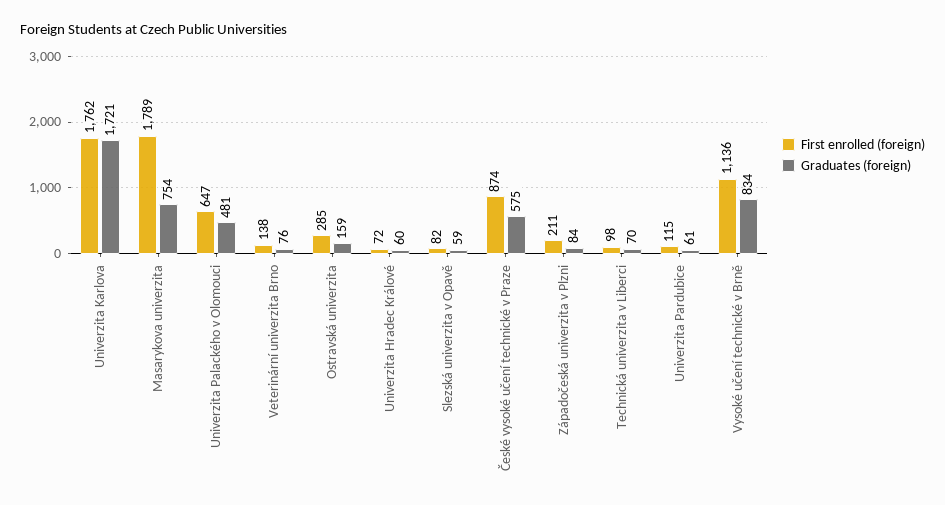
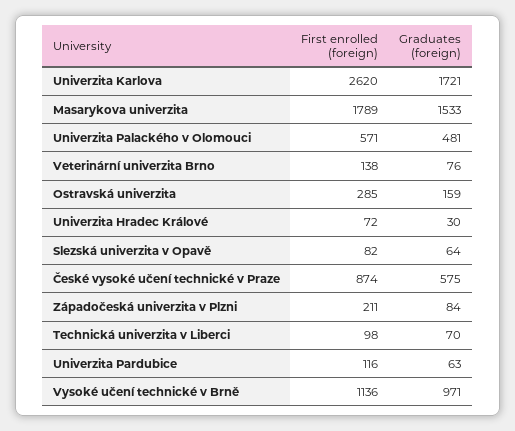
First enrolled (foreign), Univerzita Karlova: 1762 -> 2620
Graduates (foreign), Masarykova univerzita: 754 -> 1533
First enrolled (foreign), Univerzita Palackého v Olomouci: 647 -> 571
Graduates (foreign), Univerzita Hradec Králové: 60 -> 30
Graduates (foreign), Slezská univerzita v Opavě: 59 -> 64
First enrolled (foreign), Univerzita Pardubice: 115 -> 116
Graduates (foreign), Univerzita Pardubice: 61 -> 63
Graduates (foreign), Vysoké učení technické v Brně: 834 -> 971

